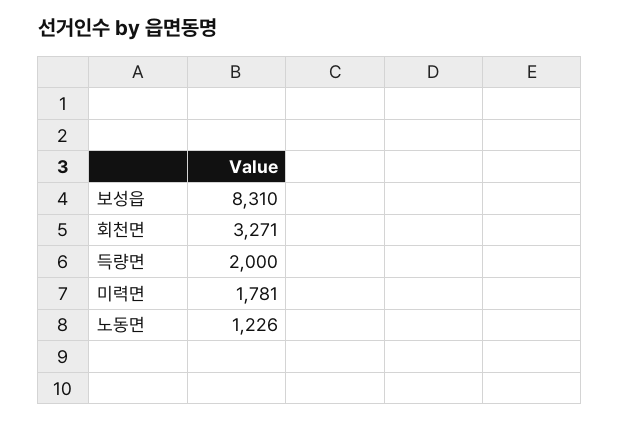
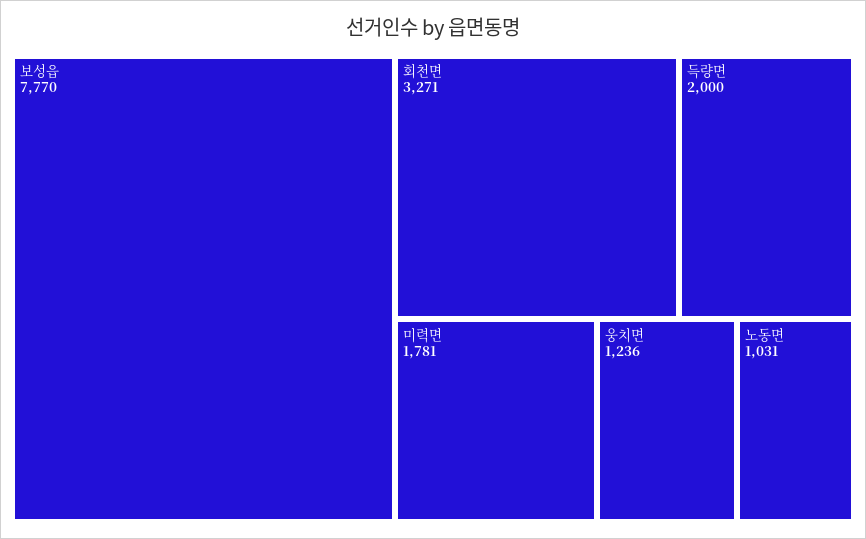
보성읍: 8310 -> 7770
노동면: 1226 -> 1031
웅치면: none -> 1236

